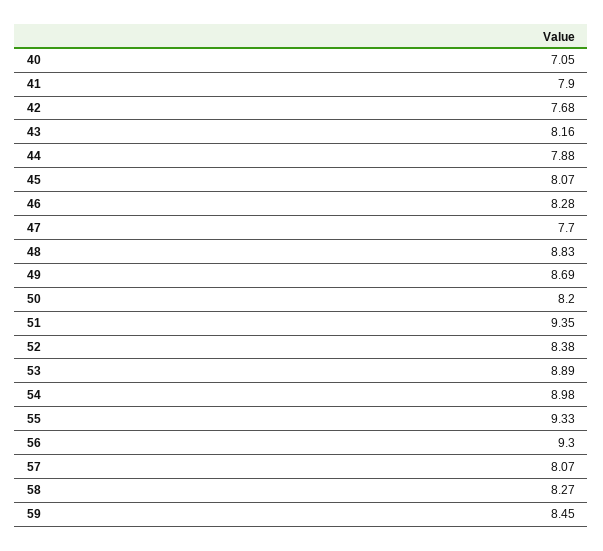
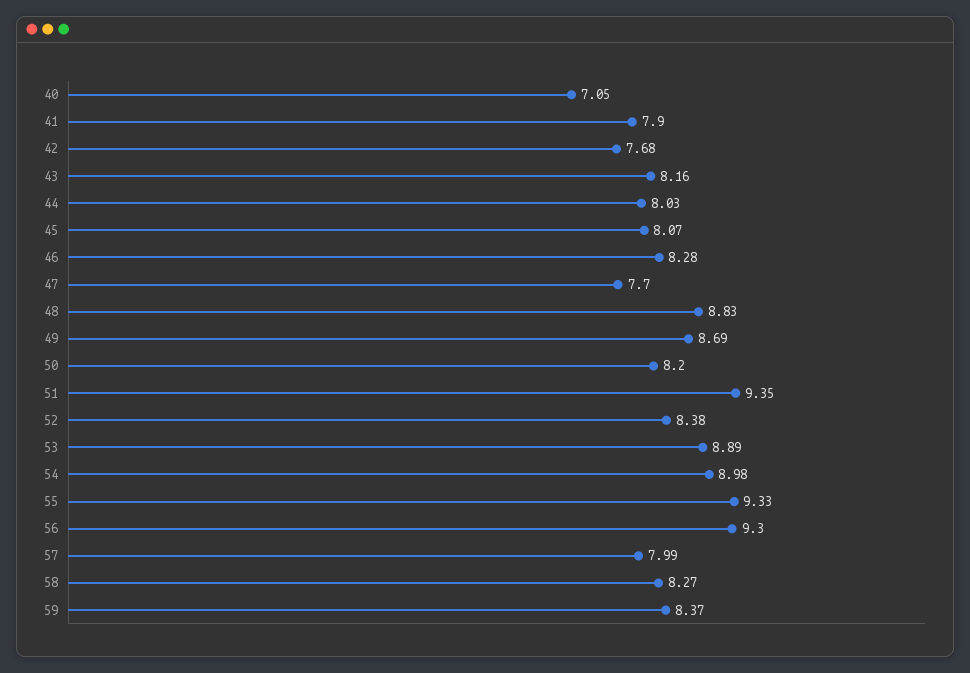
44: 7.88 -> 8.03
57: 8.07 -> 7.99
59: 8.45 -> 8.37

